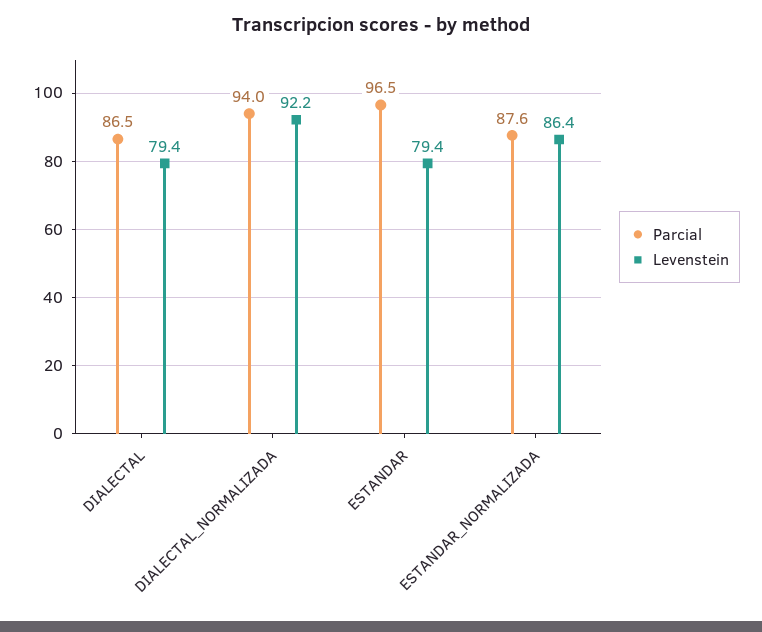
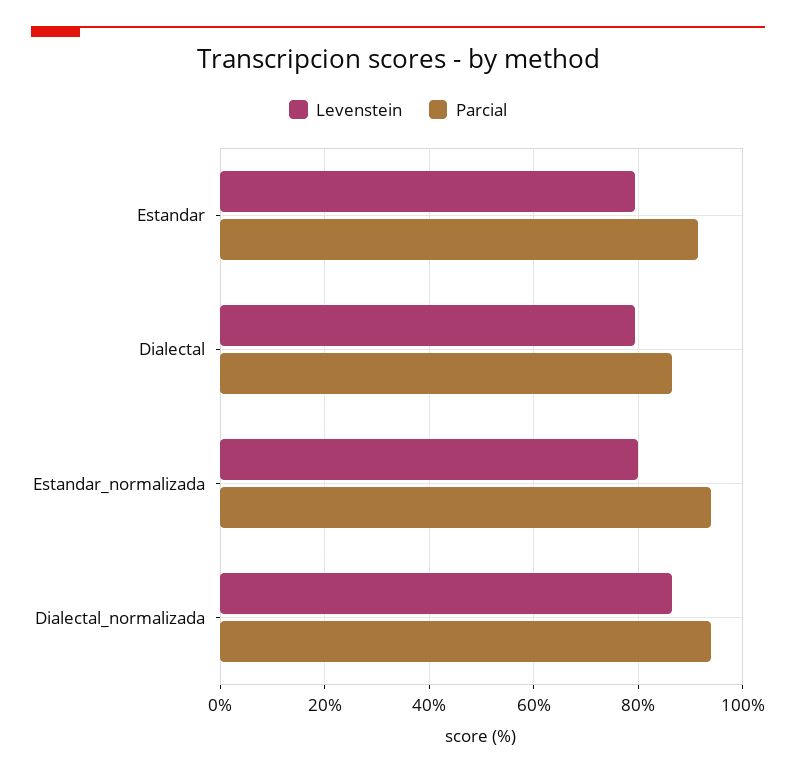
Levenstein, DIALECTAL_NORMALIZADA: 92.2 -> 86
Parcial, ESTANDAR: 96.5 -> 92
Parcial, ESTANDAR_NORMALIZADA: 87.6 -> 94
Levenstein, ESTANDAR_NORMALIZADA: 86.4 -> 80

